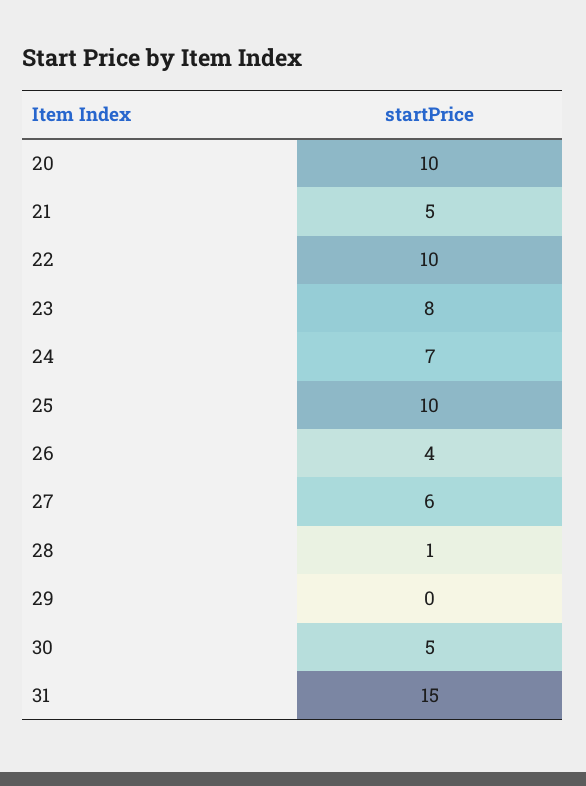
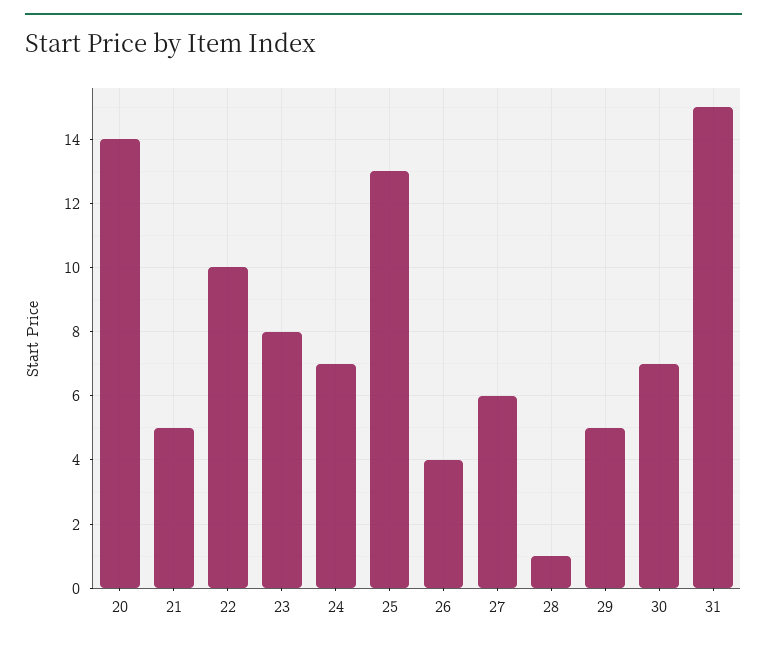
20: 10 -> 14
25: 10 -> 13
29: 0 -> 5
30: 5 -> 7

